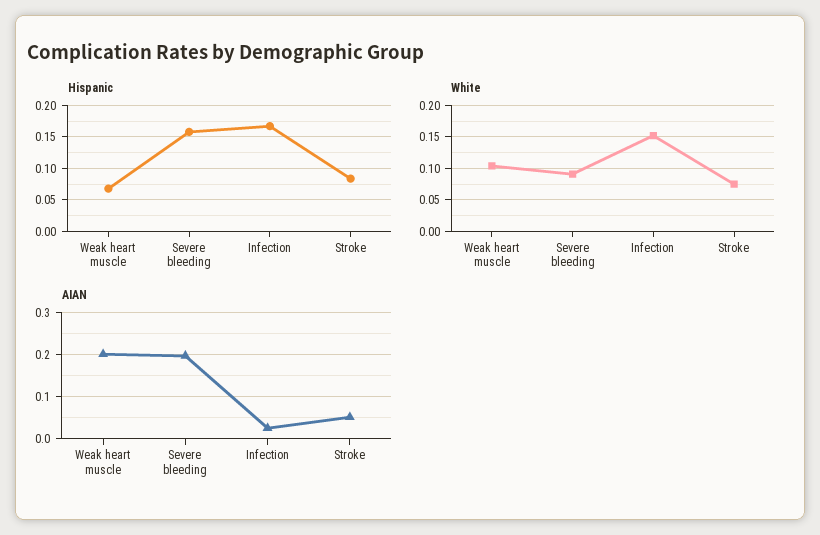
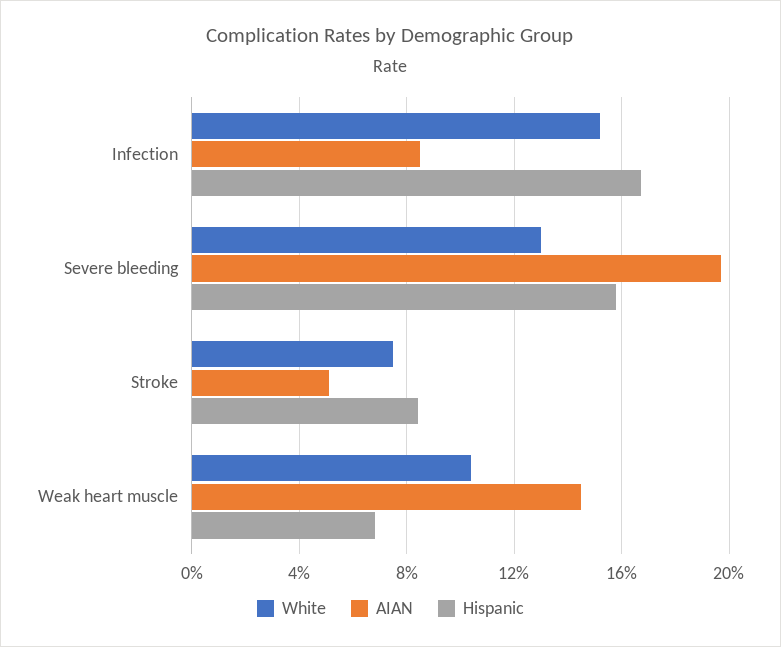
White, Severe bleeding: 0.09 -> 0.13
AIAN, Weak heart muscle: 0.2 -> 0.145
AIAN, Infection: 0.02 -> 0.085

